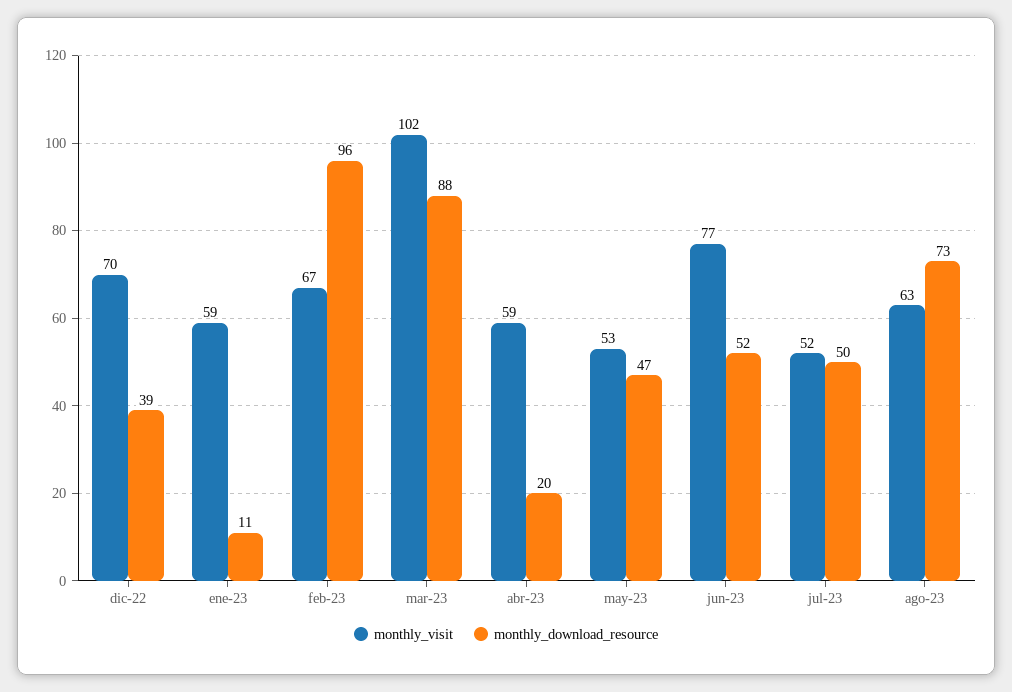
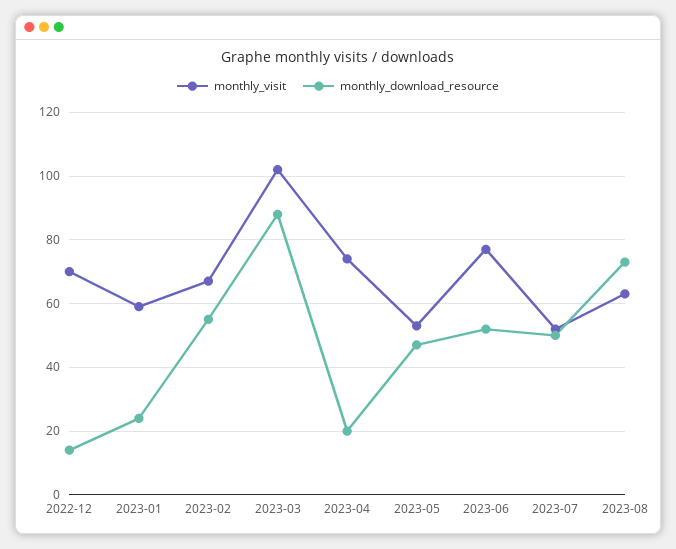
monthly_download_resource, dic-22: 39 -> 15
monthly_download_resource, ene-23: 11 -> 25
monthly_download_resource, feb-23: 96 -> 55
monthly_visit, abr-23: 59 -> 75

